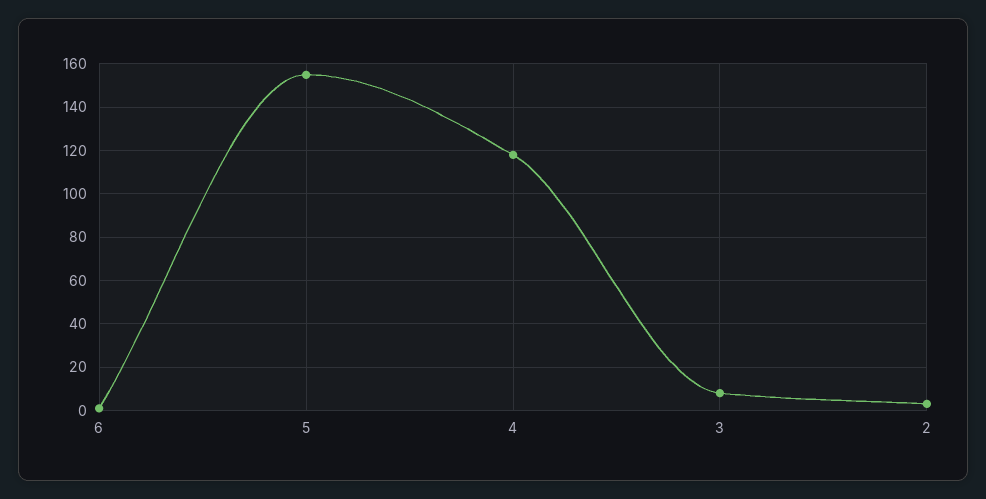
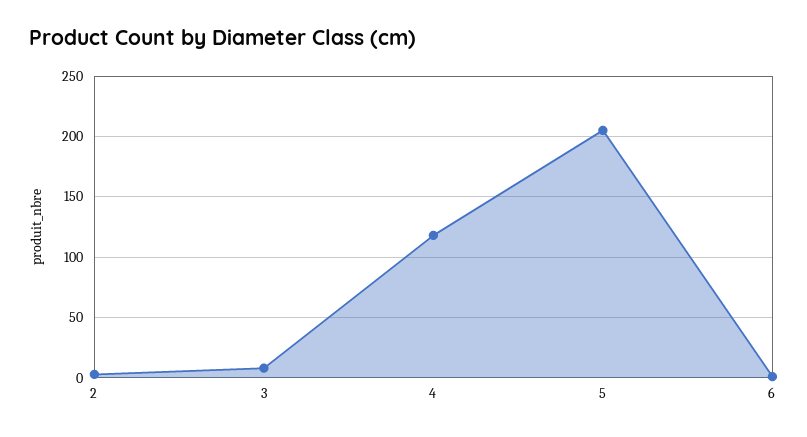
5: 155 -> 205

